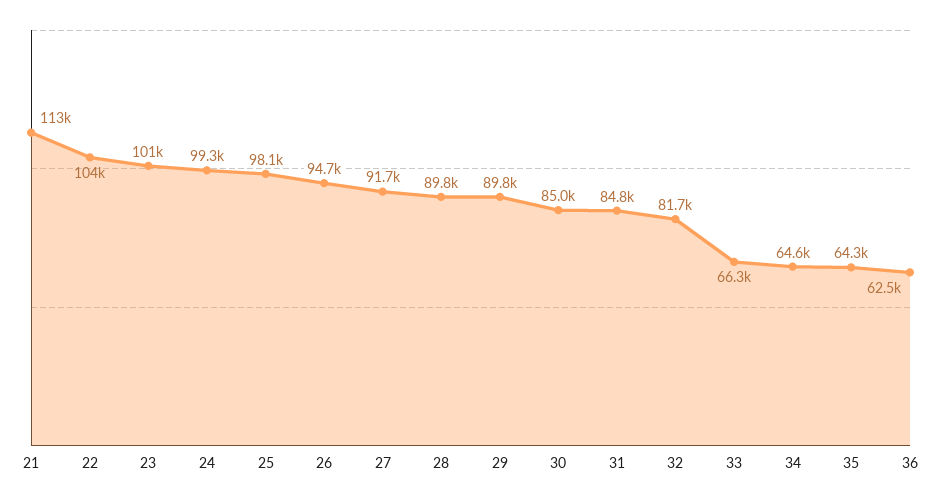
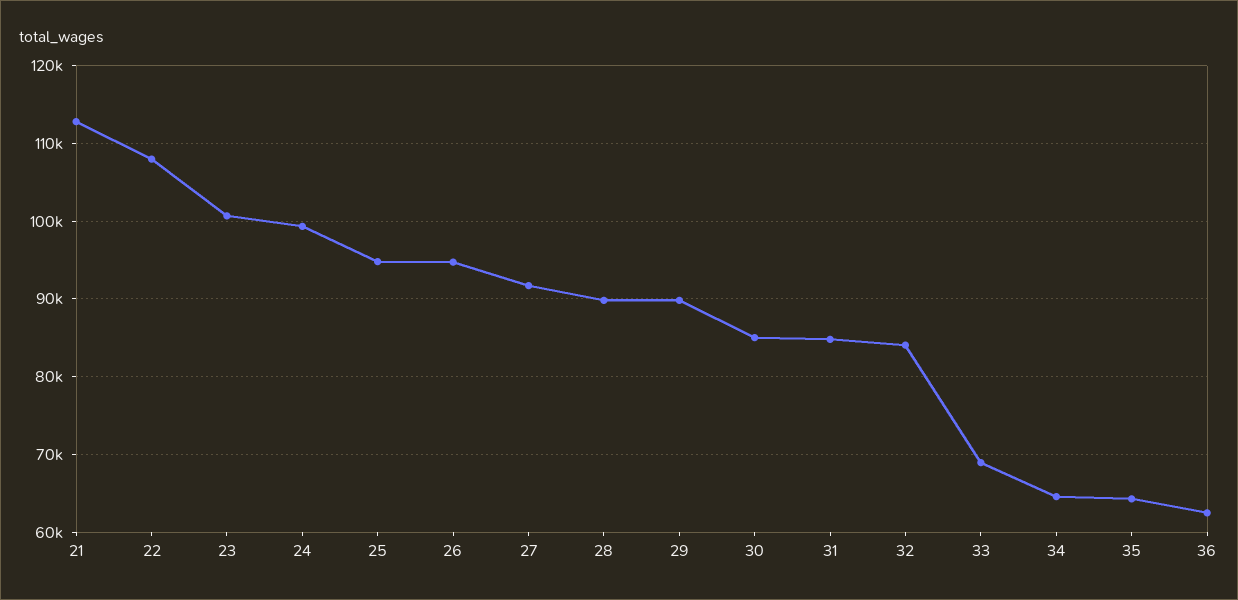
22: 104000 -> 108000
25: 98100 -> 95000
32: 81700 -> 84000
33: 66300 -> 69000

